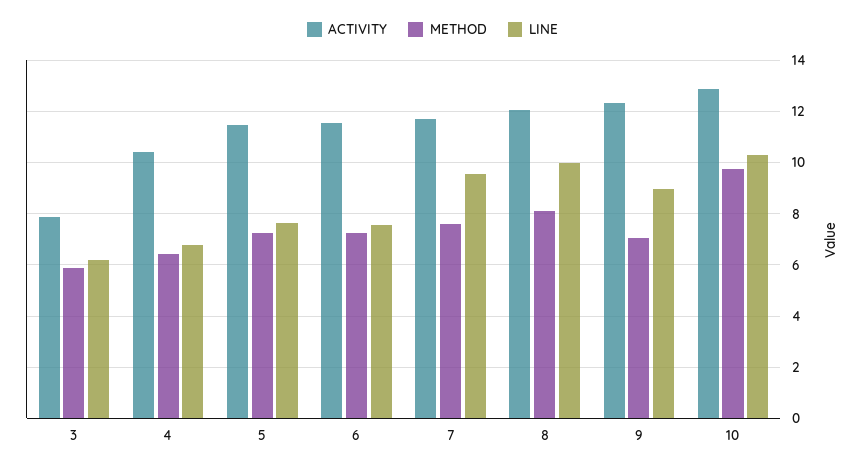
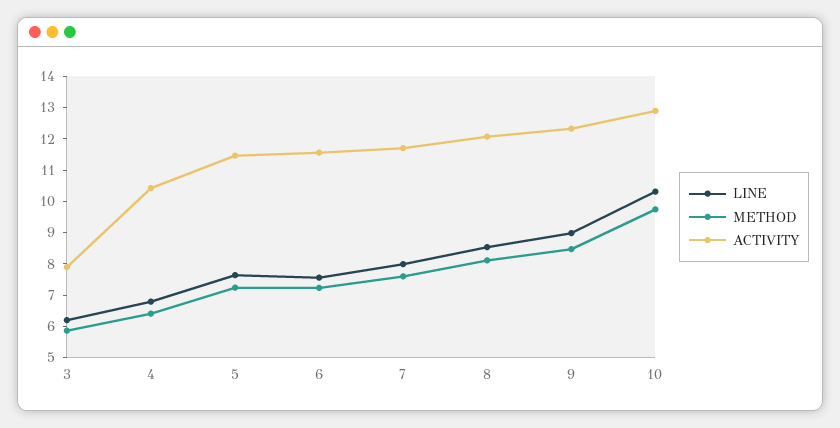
LINE, 7: 9.5 -> 8
LINE, 8: 10 -> 8.5
METHOD, 9: 7 -> 8.5

